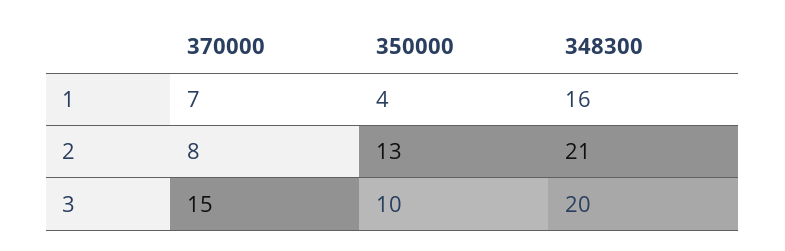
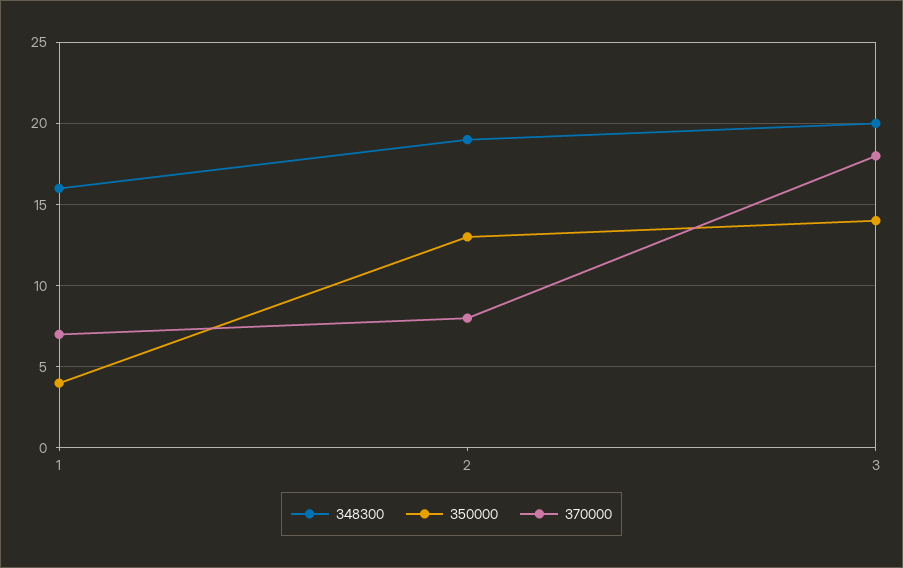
348300, 2: 21 -> 19
370000, 3: 15 -> 18
350000, 3: 10 -> 14

